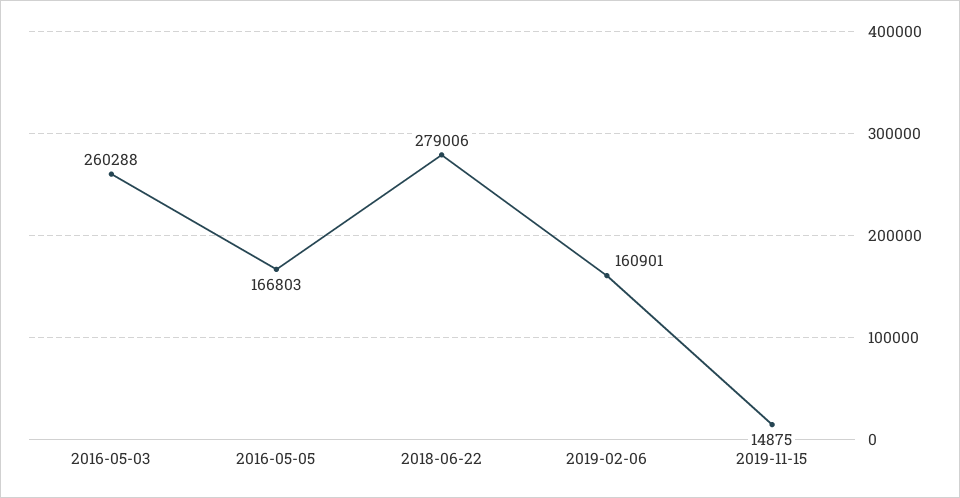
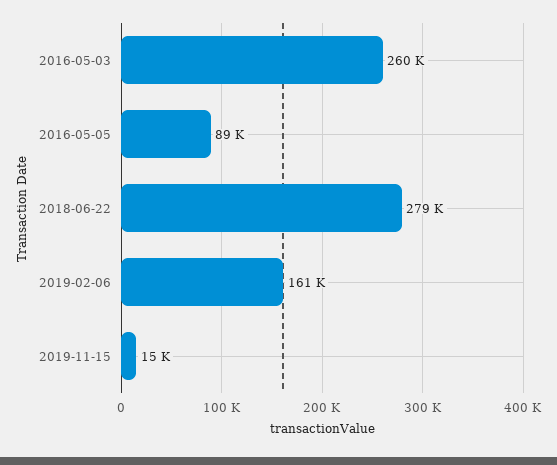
2016-05-05: 166803 -> 89000

